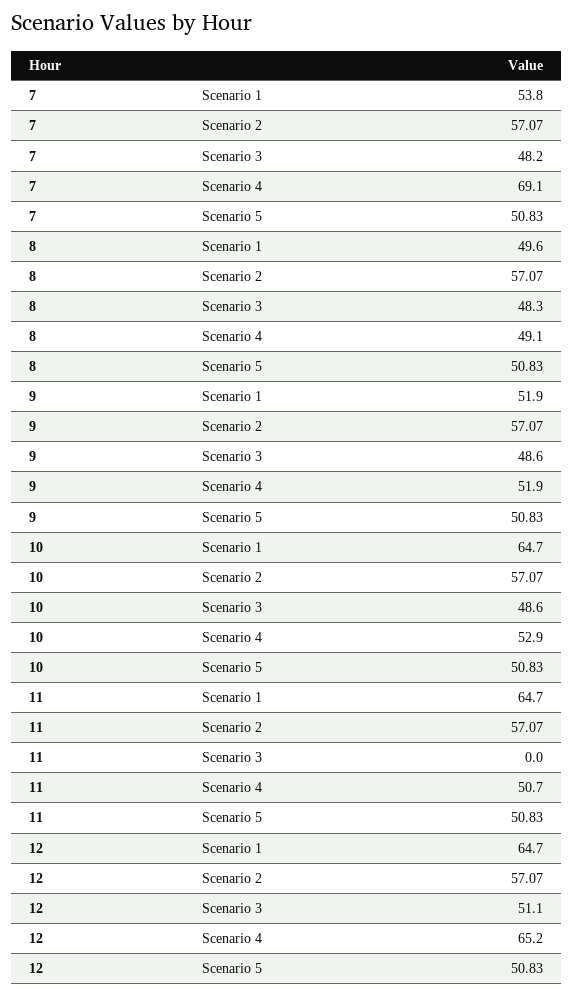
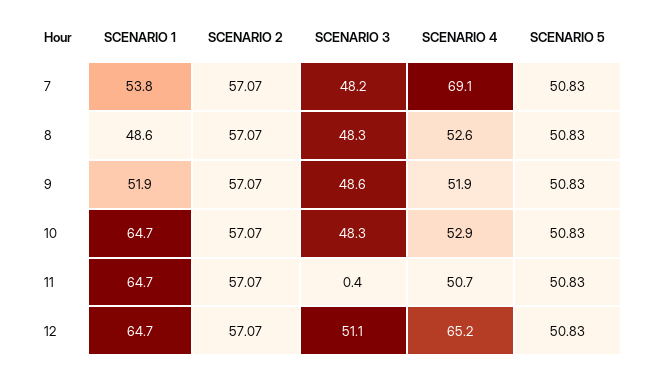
8, Scenario 1: 49.6 -> 48.6
8, Scenario 4: 49.1 -> 52.6
10, Scenario 3: 48.6 -> 48.3
11, Scenario 3: 0 -> 0.4

